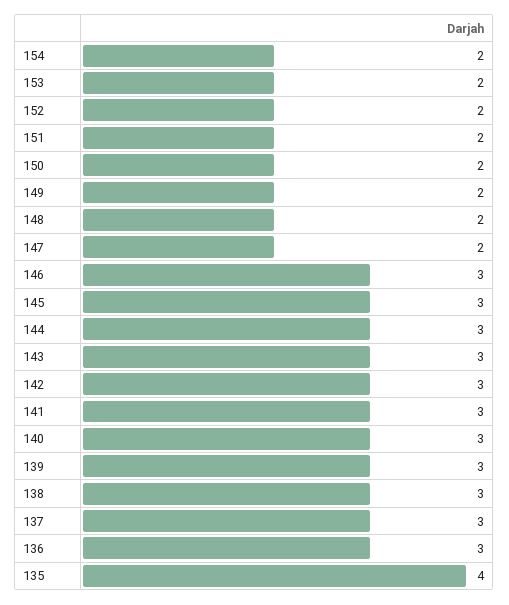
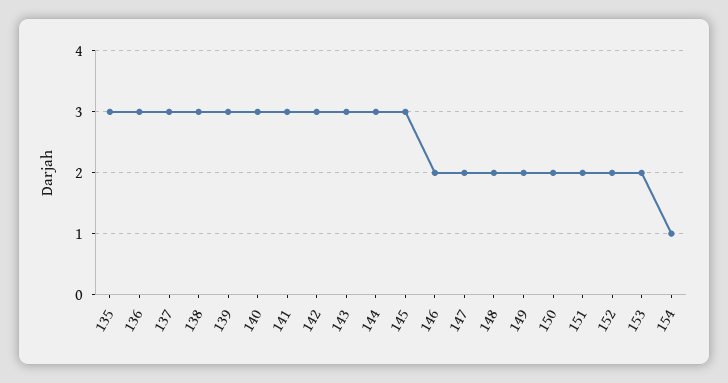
154: 2 -> 1
146: 3 -> 2
135: 4 -> 3

